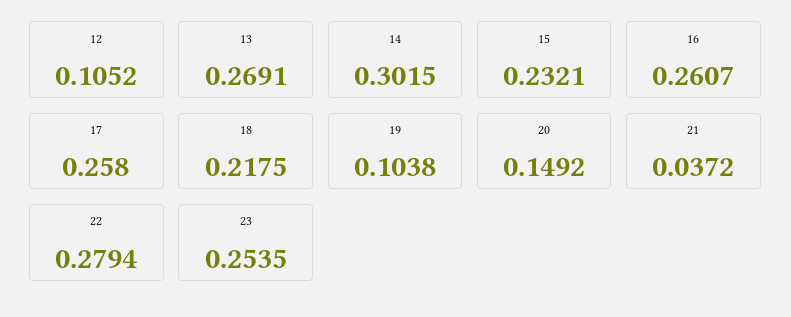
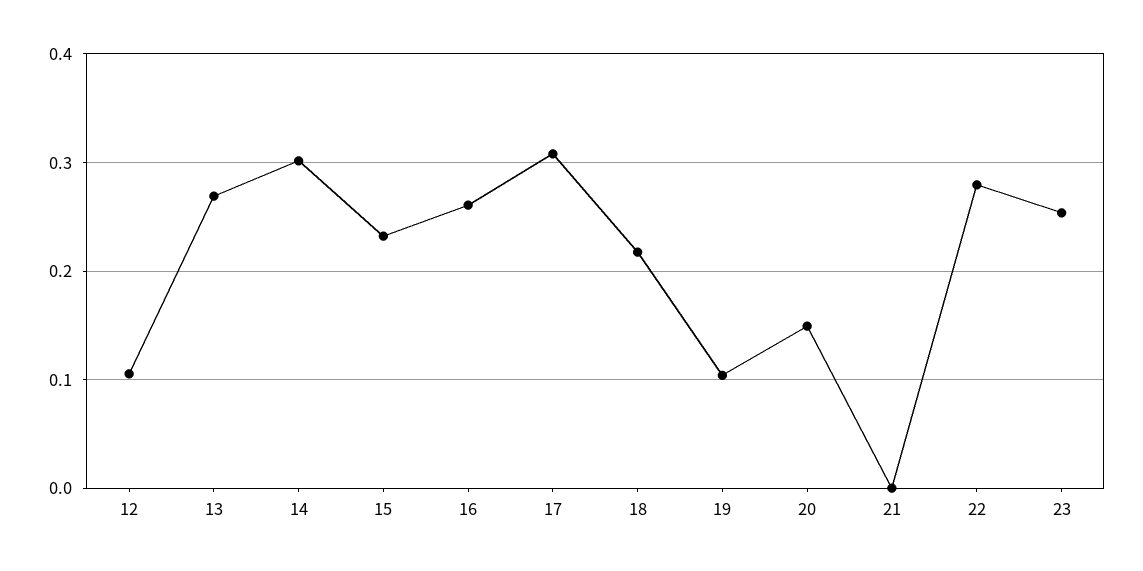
17: 0.258 -> 0.31
21: 0.0372 -> 0

